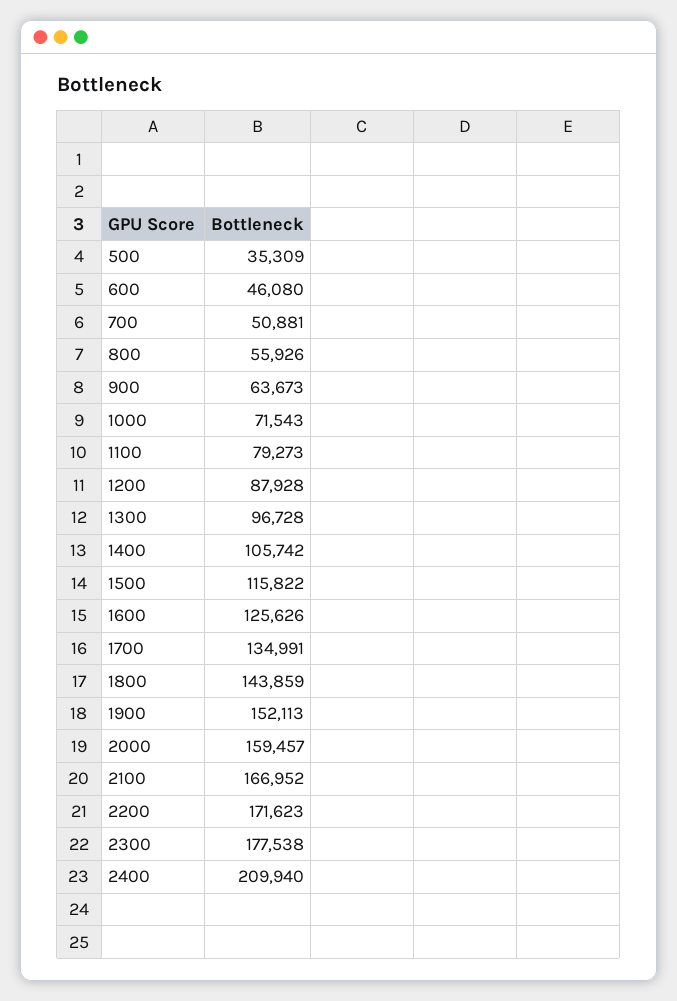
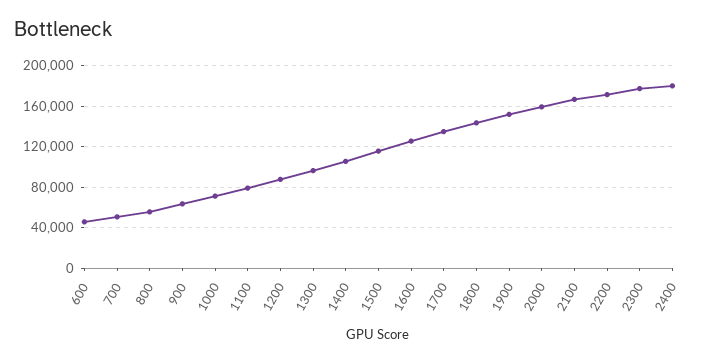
500: 35309 -> none
2400: 209940 -> 180000

